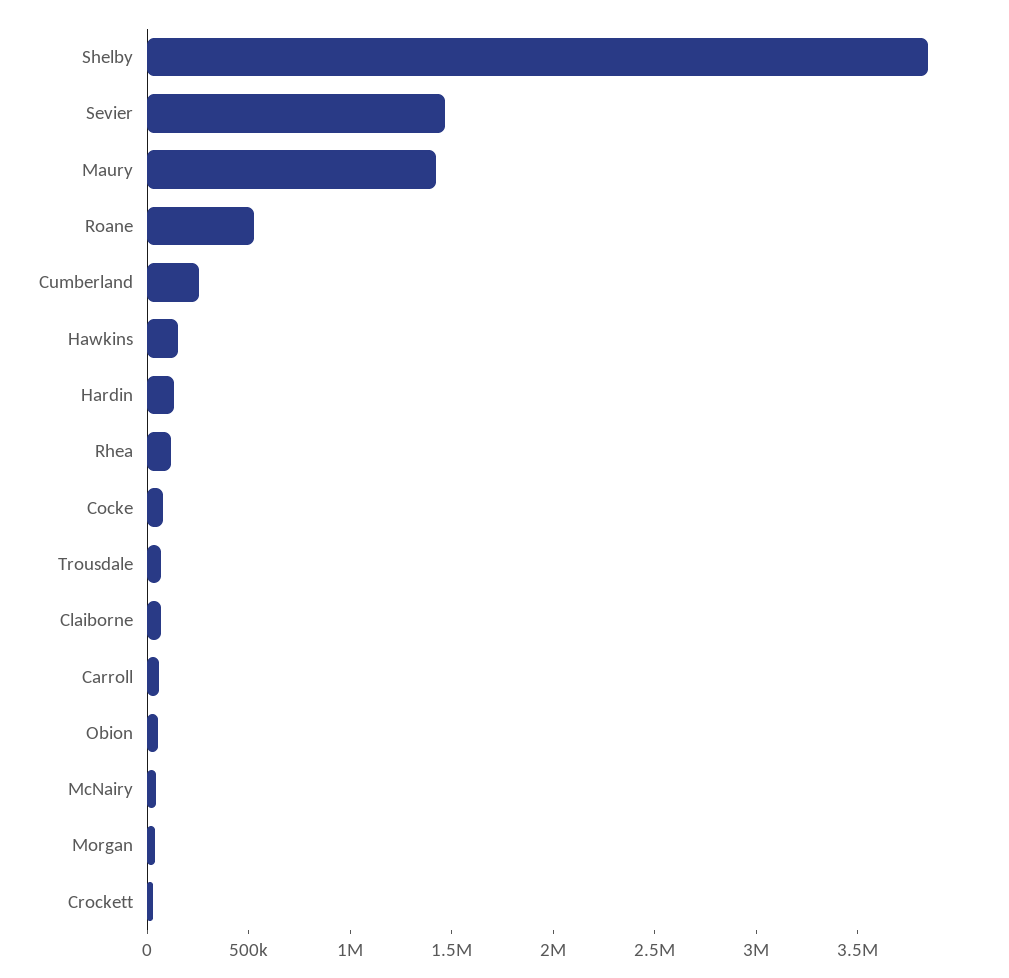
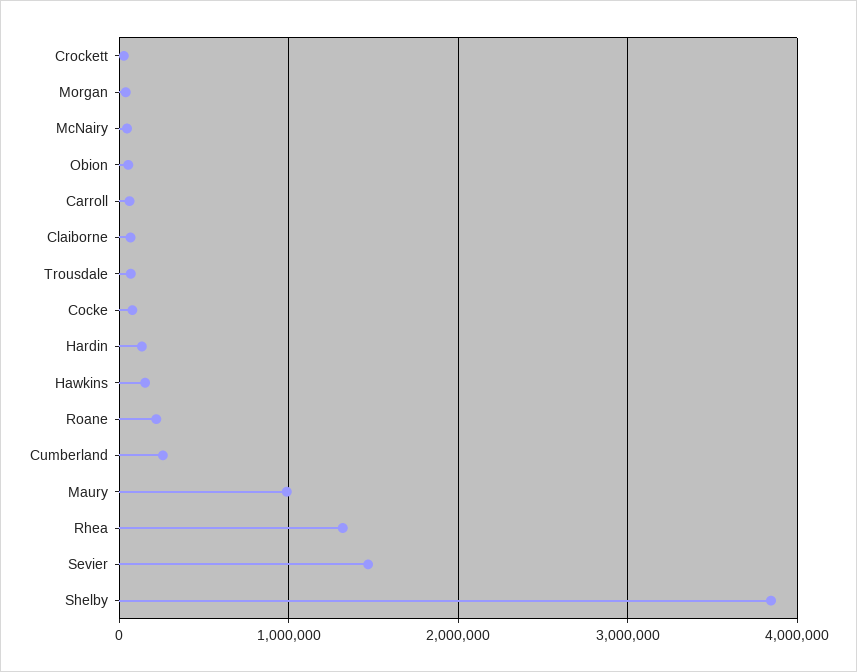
Maury: 1400000 -> 1000000
Roane: 500000 -> 200000
Rhea: 100000 -> 1300000

